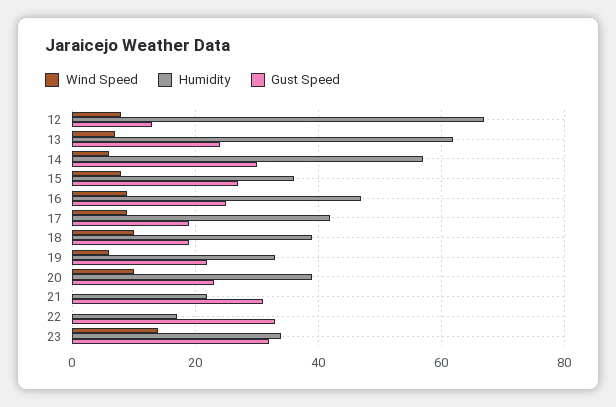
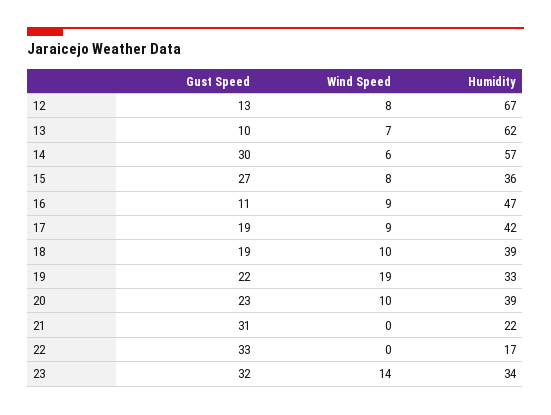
Gust Speed, 13: 25 -> 10
Gust Speed, 16: 25 -> 11
Wind Speed, 19: 5 -> 19

